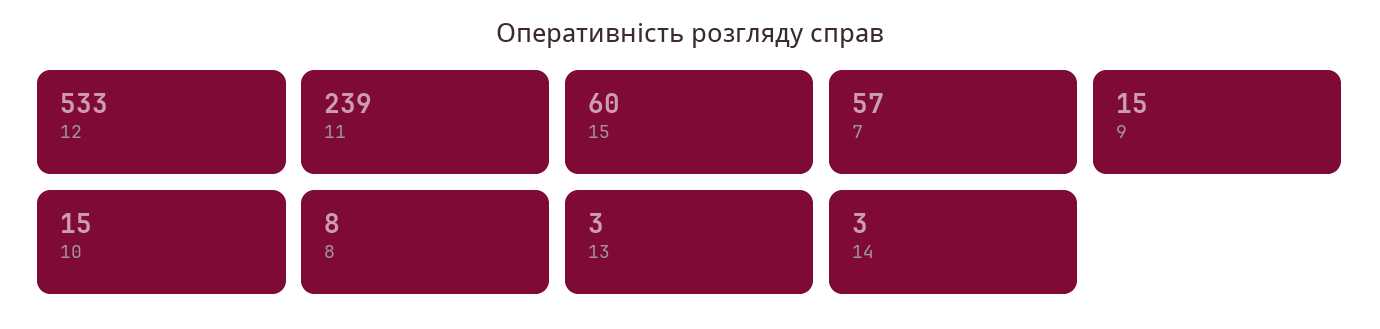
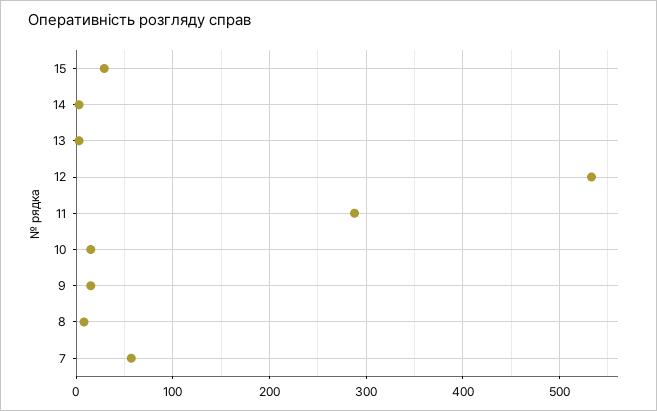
11: 239 -> 290
15: 60 -> 30

